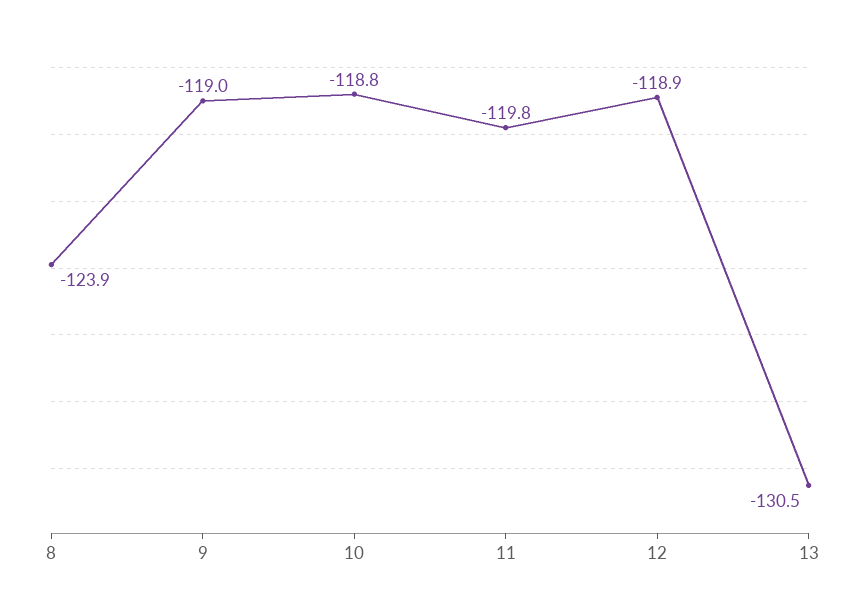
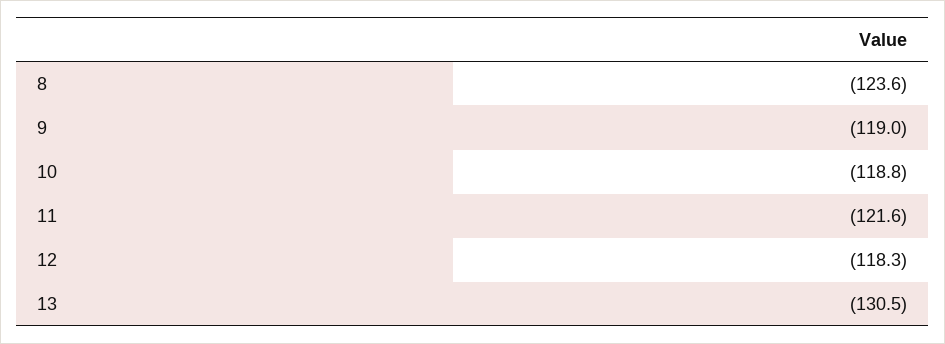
8: -123.9 -> -123.6
11: -119.8 -> -121.6
12: -118.9 -> -118.3

